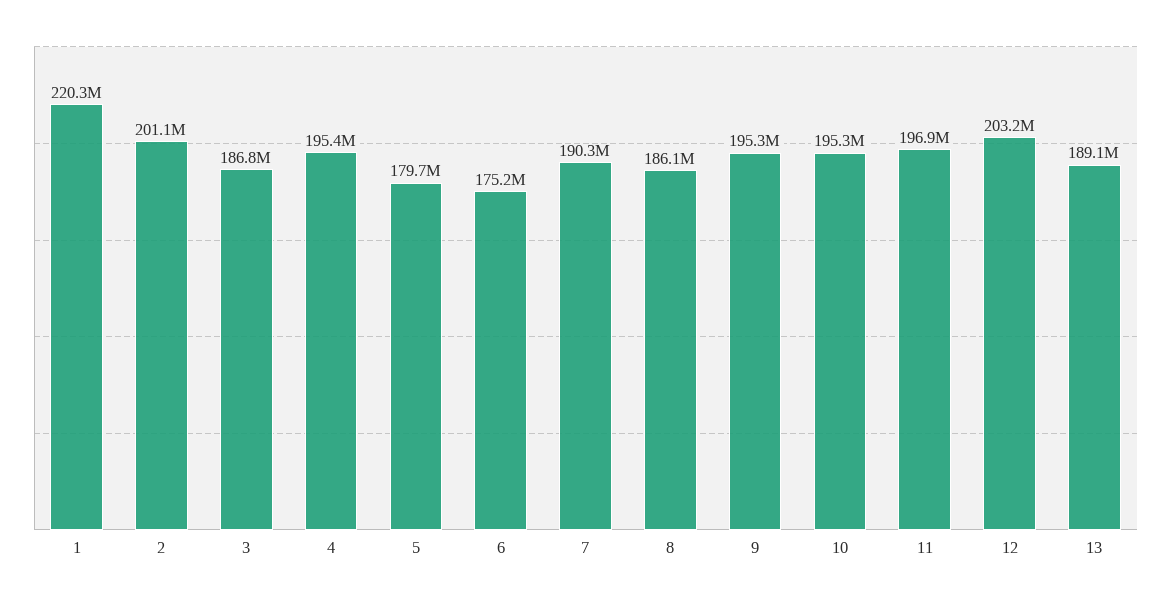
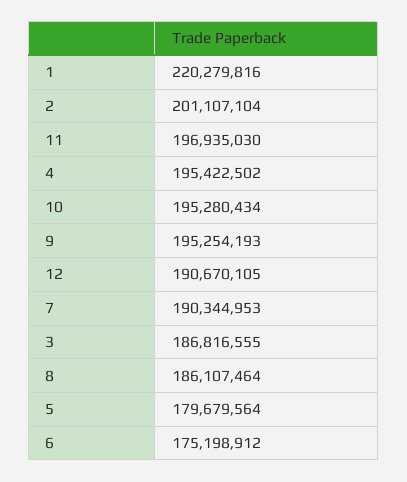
12: 203200000 -> 190670105
13: 189100000 -> none

